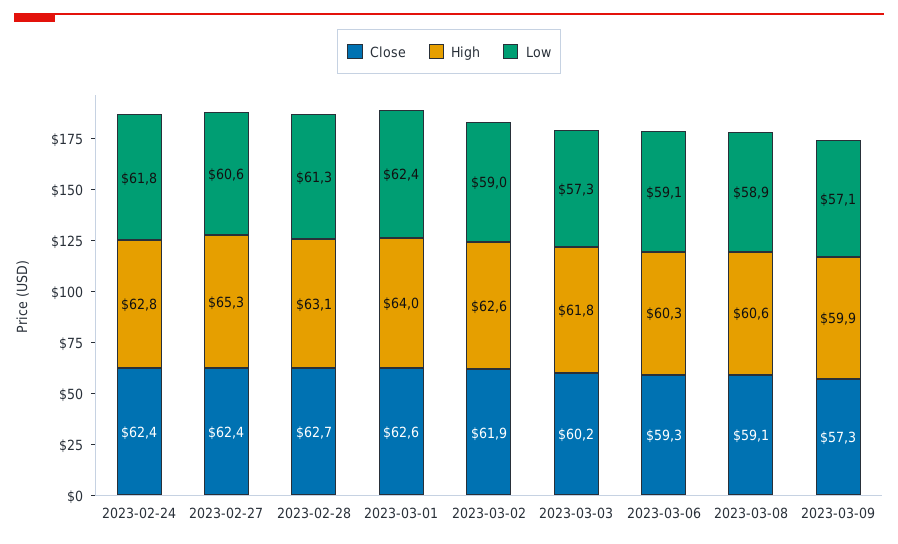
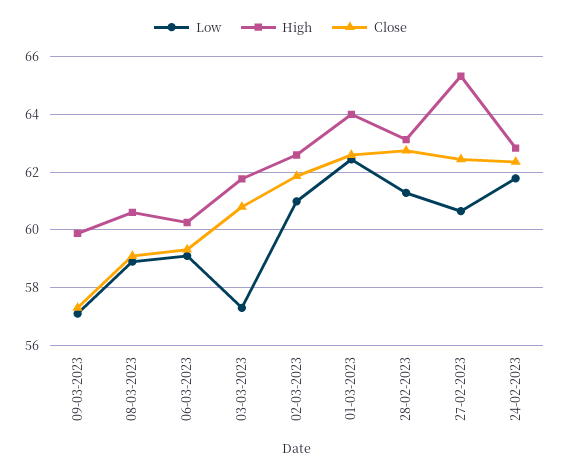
Low, 2023-03-02: 59 -> 61
Close, 2023-03-03: 60.2 -> 60.75

